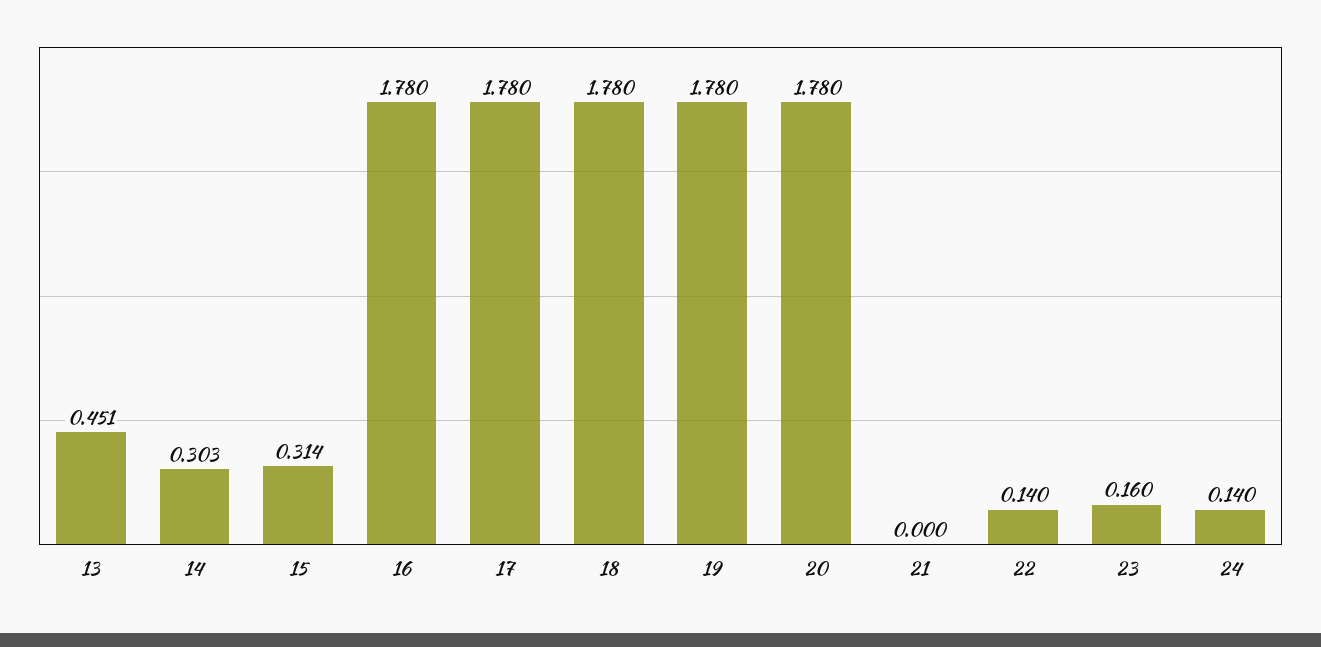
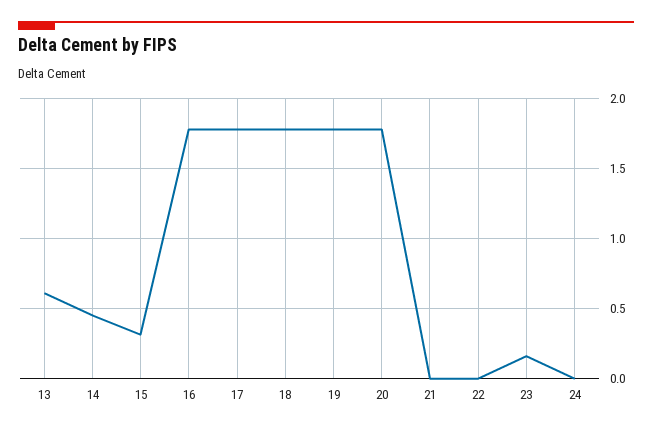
13: 0.451 -> 0.6
14: 0.303 -> 0.45
22: 0.14 -> 0
24: 0.14 -> 0

